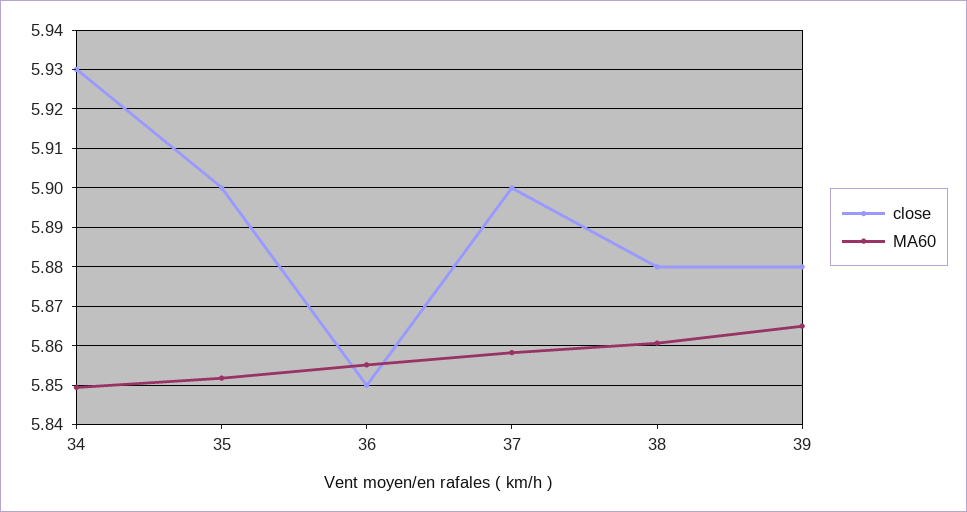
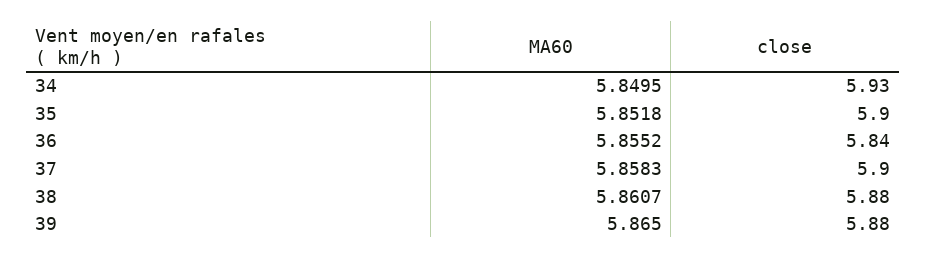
close, 36: 5.85 -> 5.84

